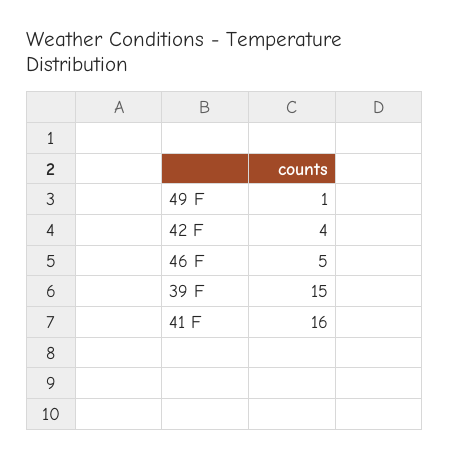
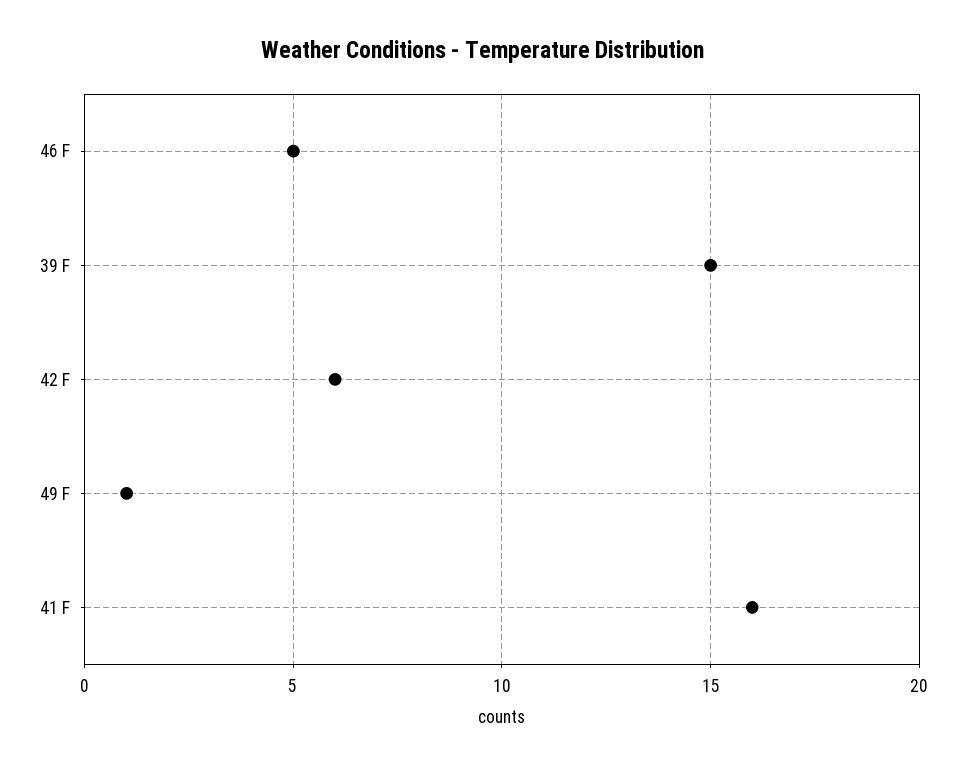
42 F: 4 -> 6

